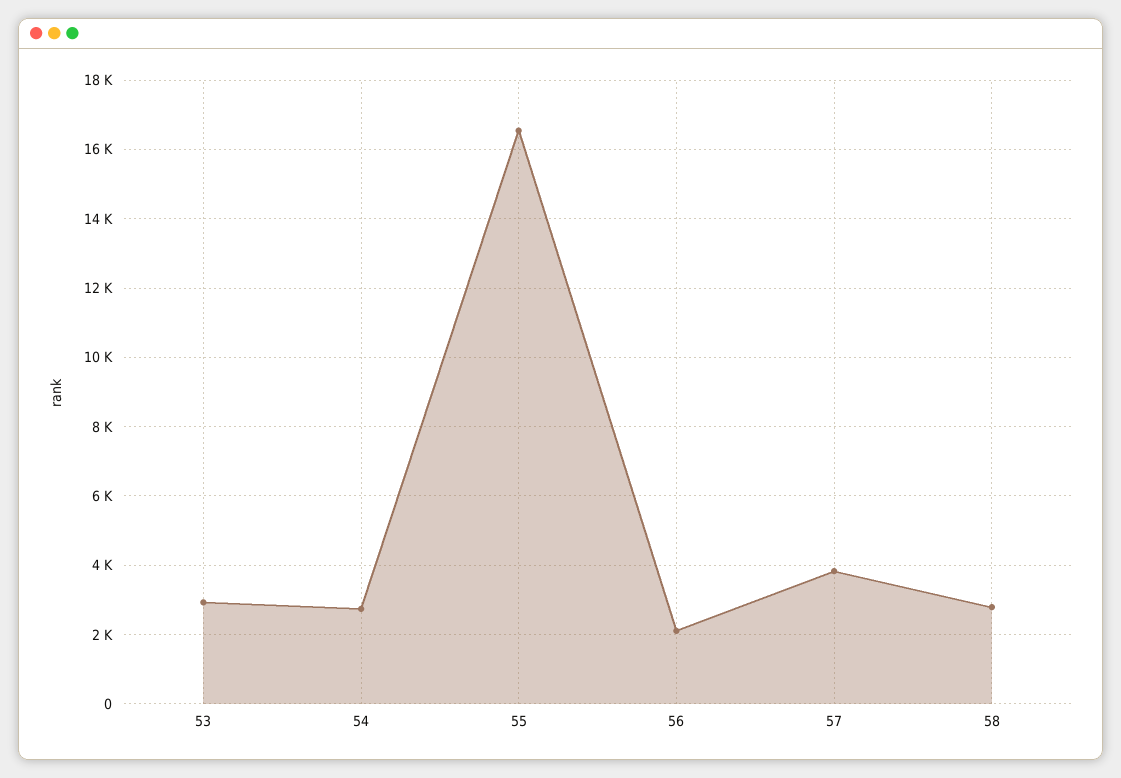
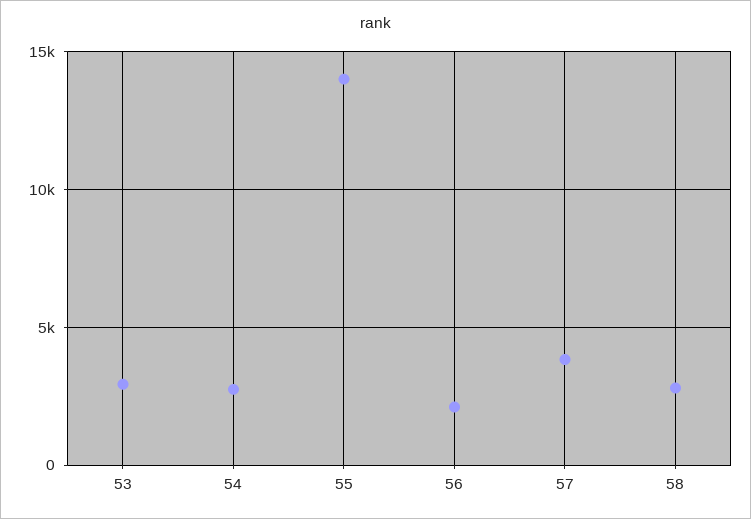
55: 16600 -> 14000

